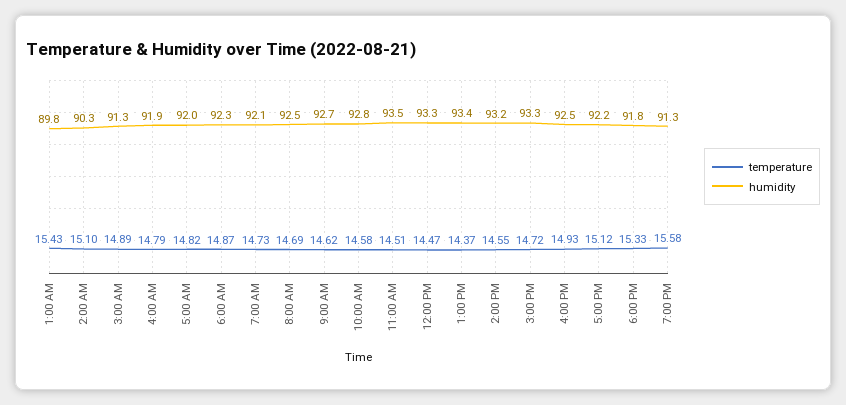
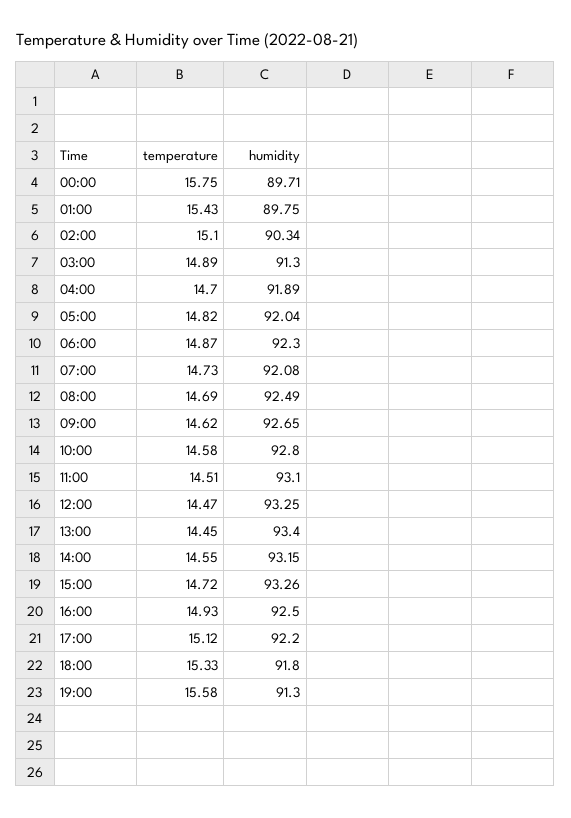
temperature, 4:00 AM: 14.79 -> 14.7
humidity, 11:00 AM: 93.5 -> 93.1
temperature, 1:00 PM: 14.37 -> 14.45
temperature, 00:00: none -> 15.75
humidity, 00:00: none -> 89.71

